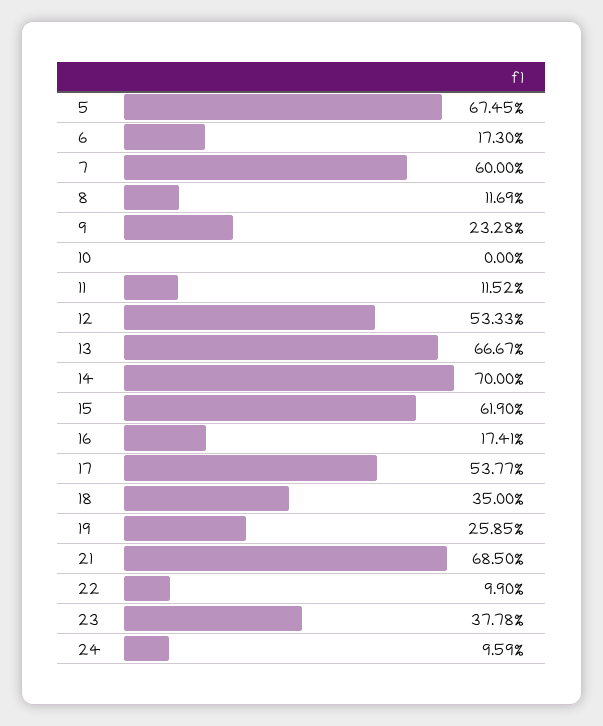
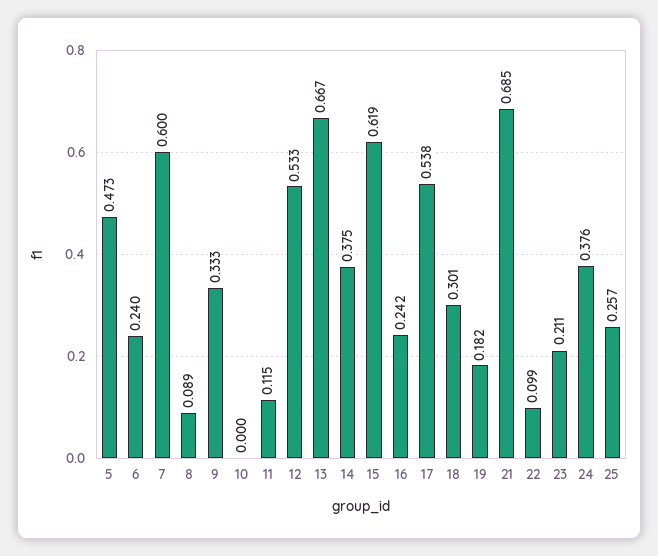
5: 0.6745 -> 0.473
6: 0.173 -> 0.24
8: 0.1169 -> 0.089
9: 0.2328 -> 0.333
14: 0.7 -> 0.375
16: 0.1741 -> 0.242
18: 0.35 -> 0.301
19: 0.2585 -> 0.182
23: 0.3778 -> 0.211
24: 0.0959 -> 0.376
25: none -> 0.257

